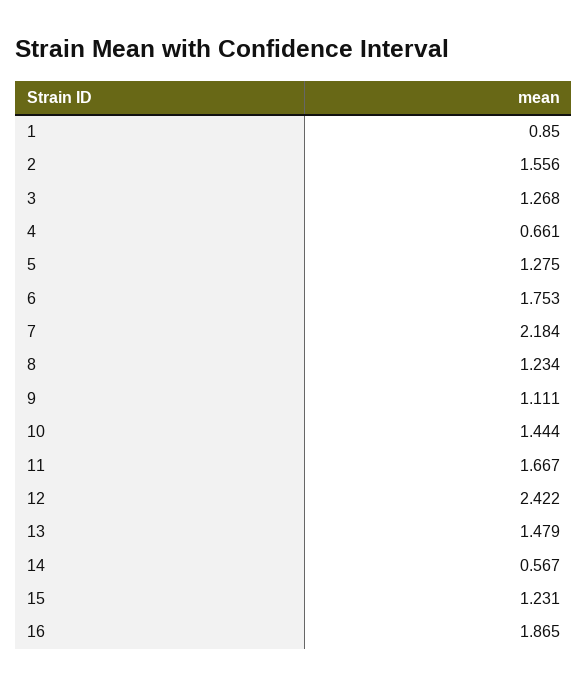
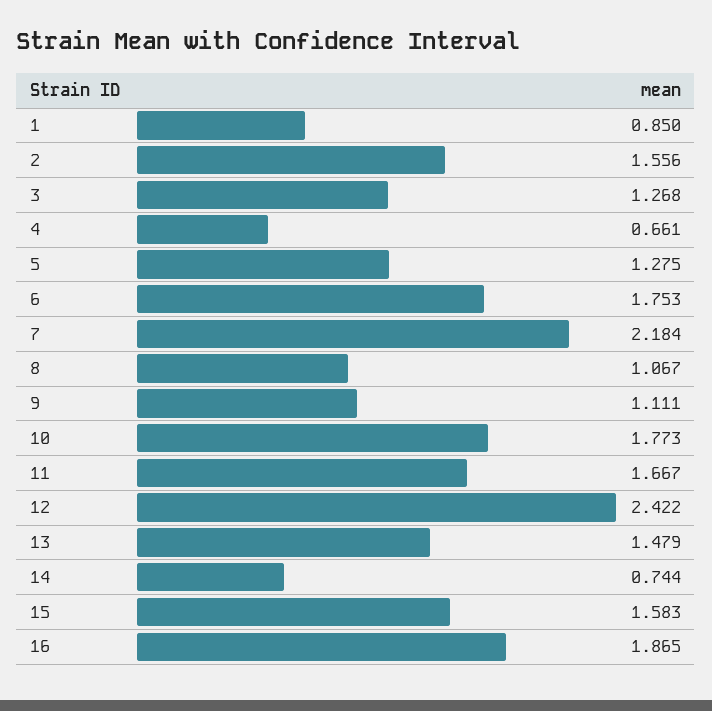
8: 1.234 -> 1.067
10: 1.444 -> 1.773
14: 0.567 -> 0.744
15: 1.231 -> 1.583

